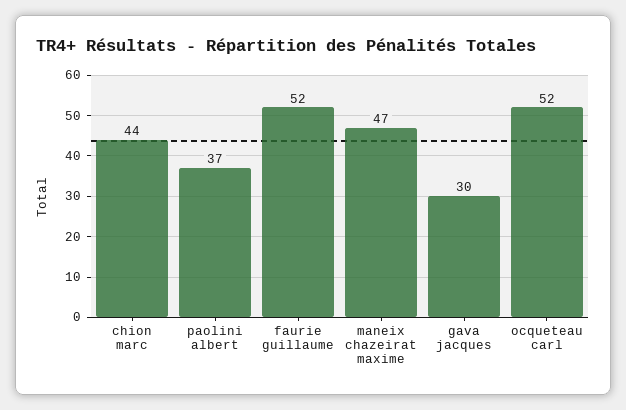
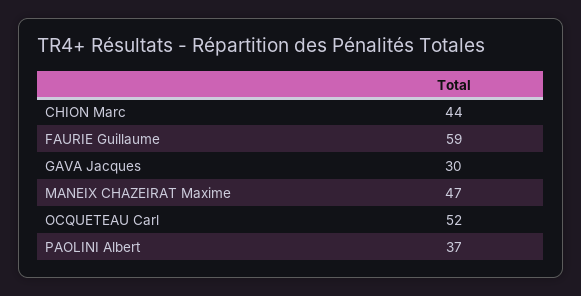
faurie guillaume: 52 -> 59

